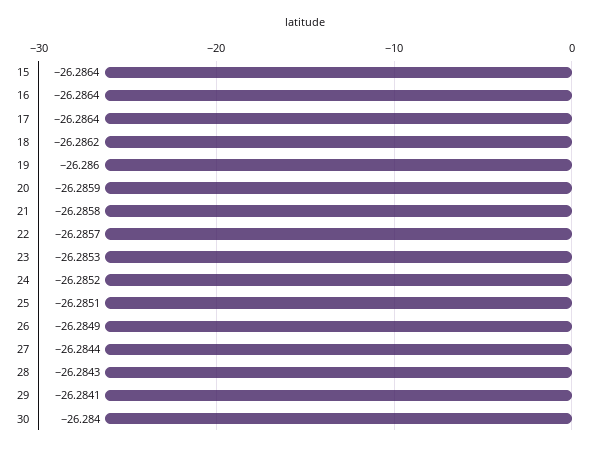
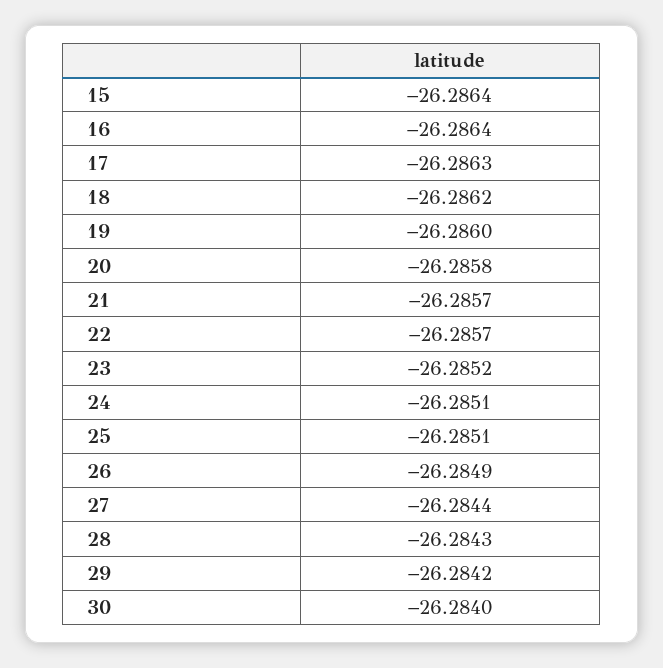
17: -26.2864 -> -26.2863
20: -26.2859 -> -26.2858
21: -26.2858 -> -26.2857
23: -26.2853 -> -26.2852
24: -26.2852 -> -26.2851
29: -26.2841 -> -26.2842

